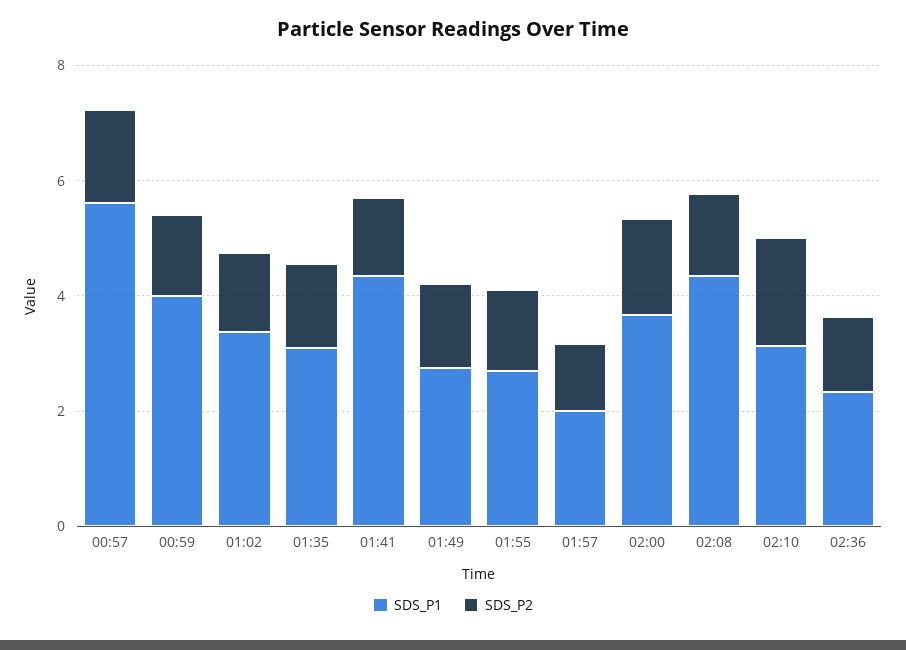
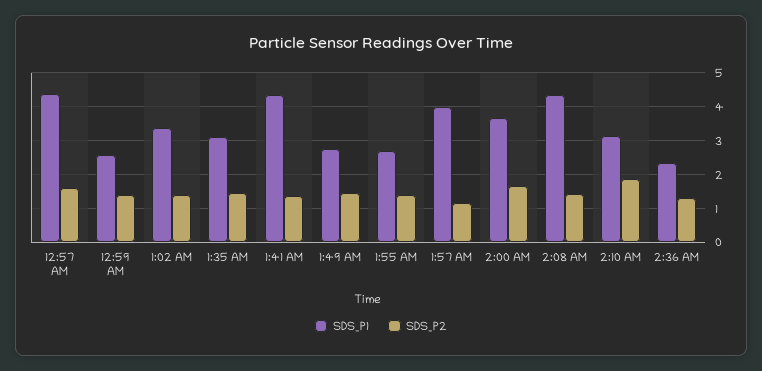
SDS_P1, 00:57: 5.5 -> 4.4
SDS_P1, 00:59: 4 -> 2.6
SDS_P1, 01:57: 2 -> 4

